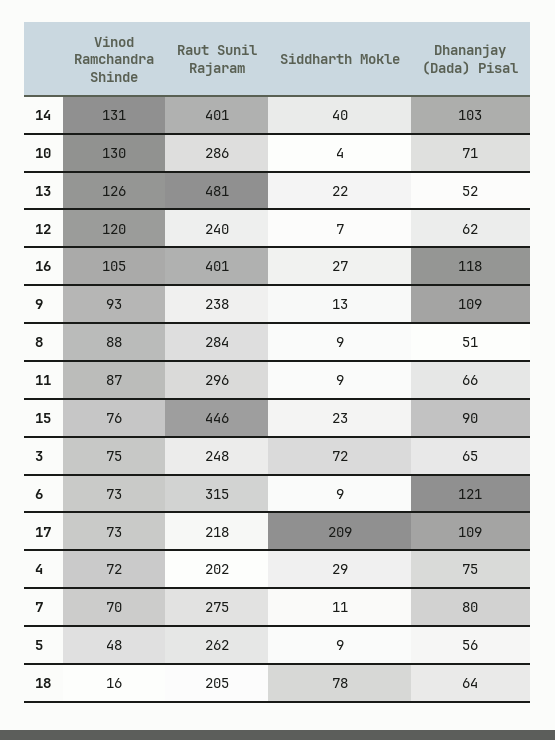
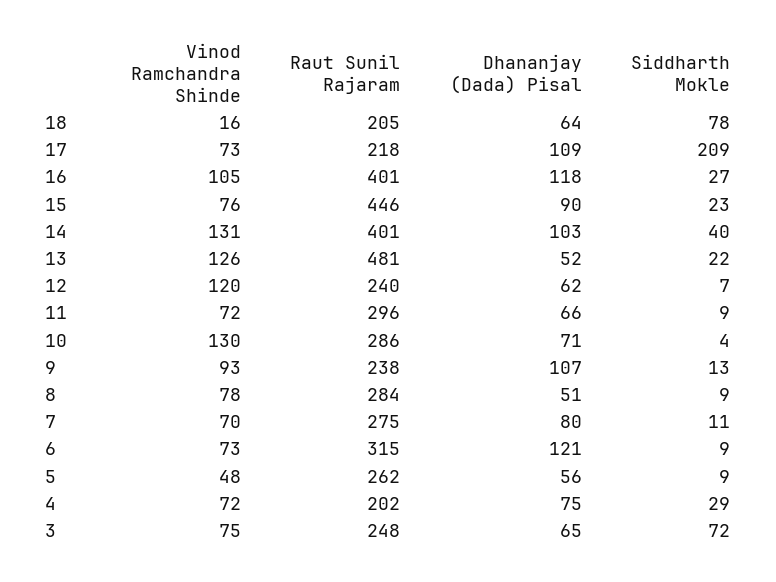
Dhananjay (Dada) Pisal, 9: 109 -> 107
Vinod Ramchandra Shinde, 8: 88 -> 78
Vinod Ramchandra Shinde, 11: 87 -> 72

